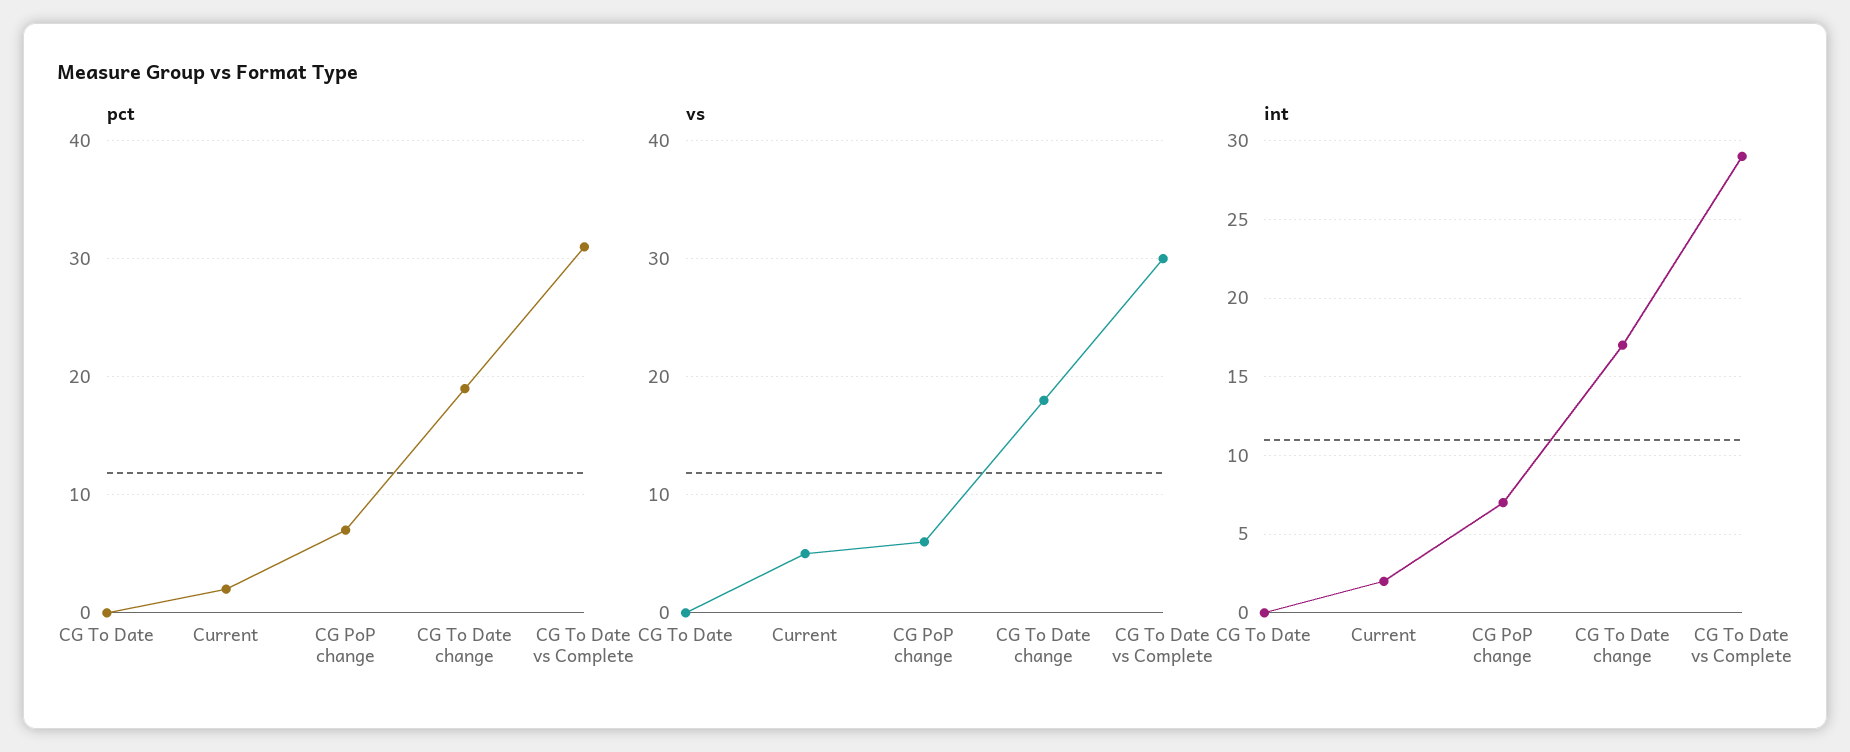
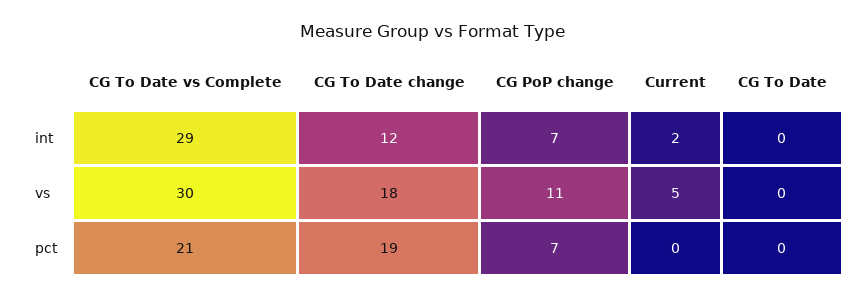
pct, Current: 2 -> 0
pct, CG To Date vs Complete: 31 -> 21
vs, CG PoP change: 6 -> 11
int, CG To Date change: 17 -> 12

